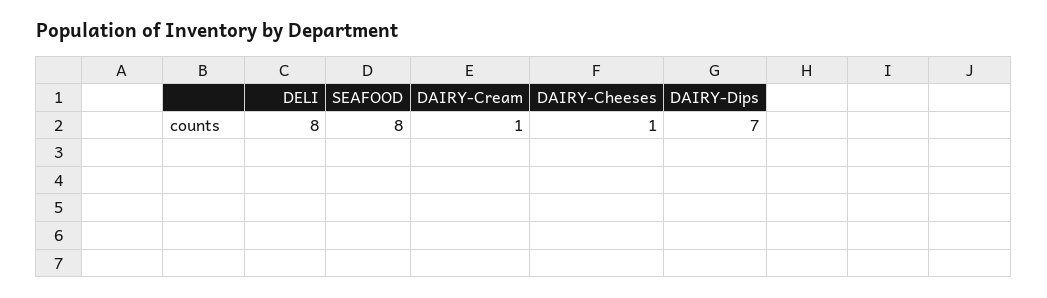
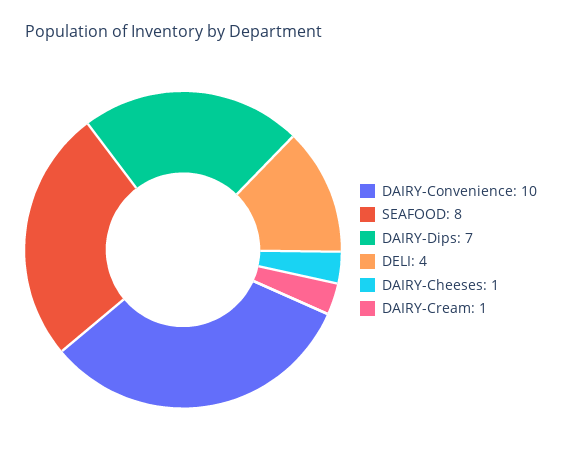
DELI: 8 -> 4
DAIRY-Convenience: none -> 10

